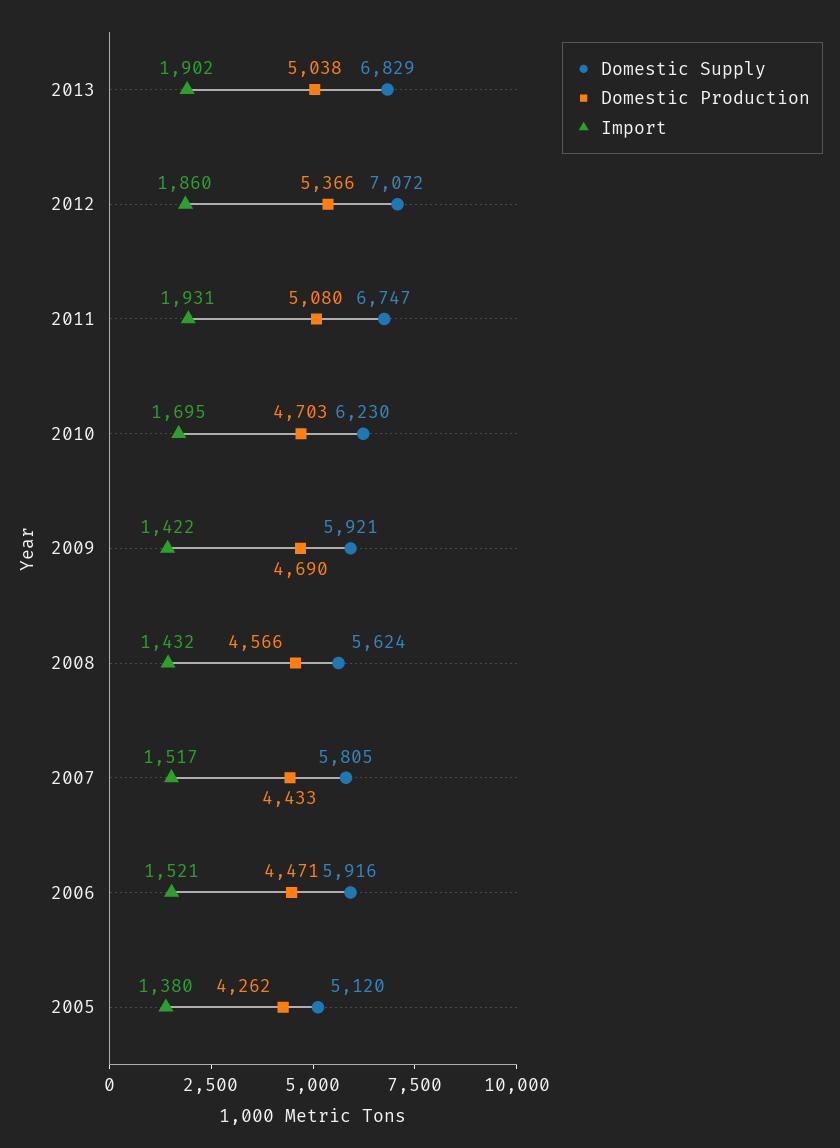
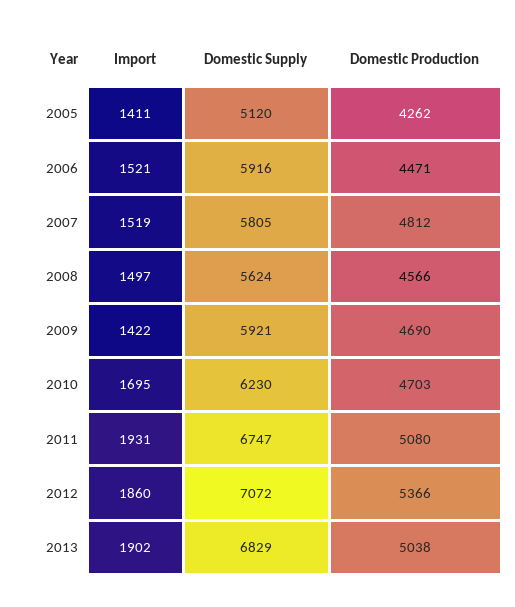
Import, 2008: 1432 -> 1497
Domestic Production, 2007: 4433 -> 4812
Import, 2007: 1517 -> 1519
Import, 2005: 1380 -> 1411

